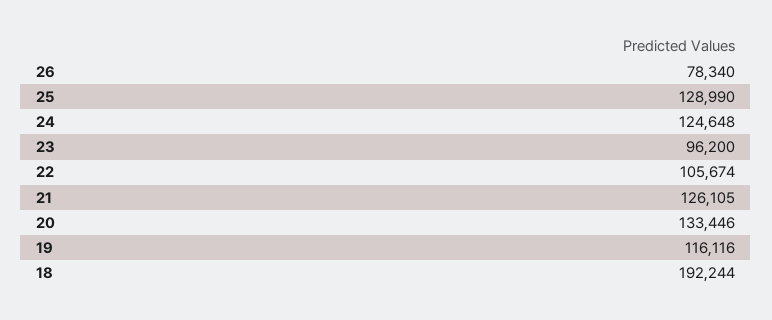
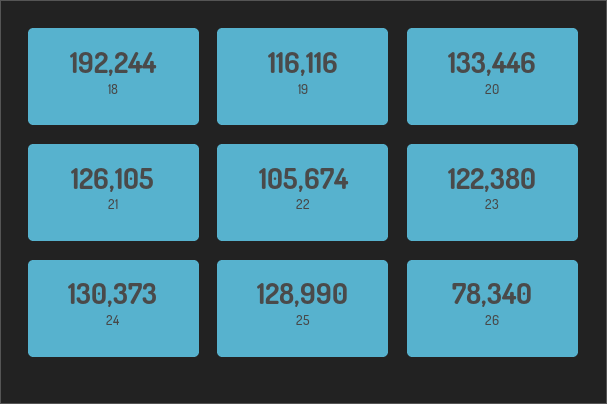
24: 124648 -> 130373
23: 96200 -> 122380

